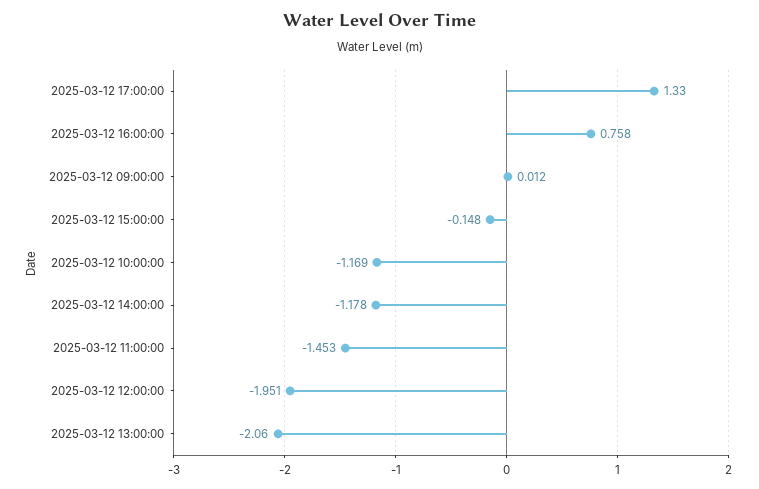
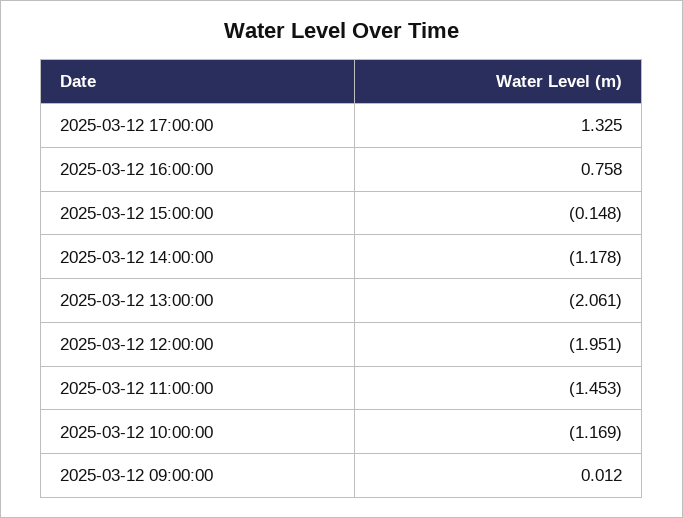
2025-03-12 17:00:00: 1.33 -> 1.325
2025-03-12 13:00:00: -2.06 -> -2.061

